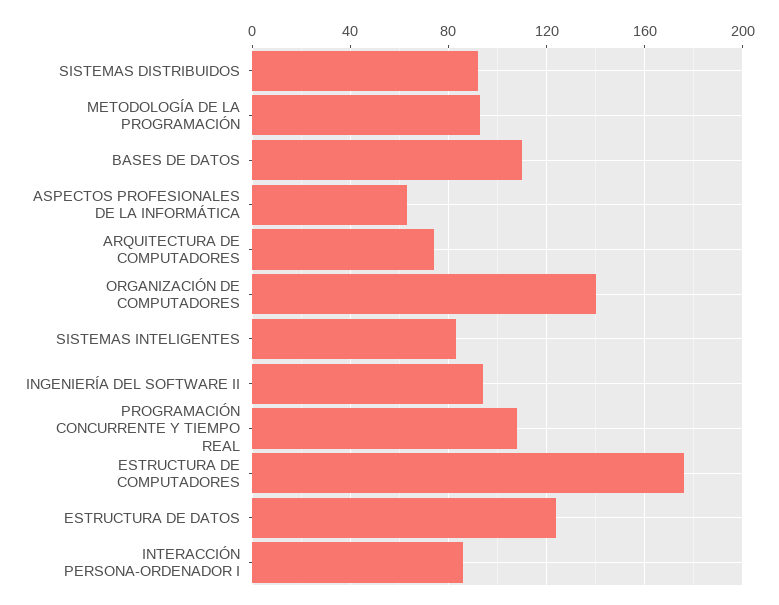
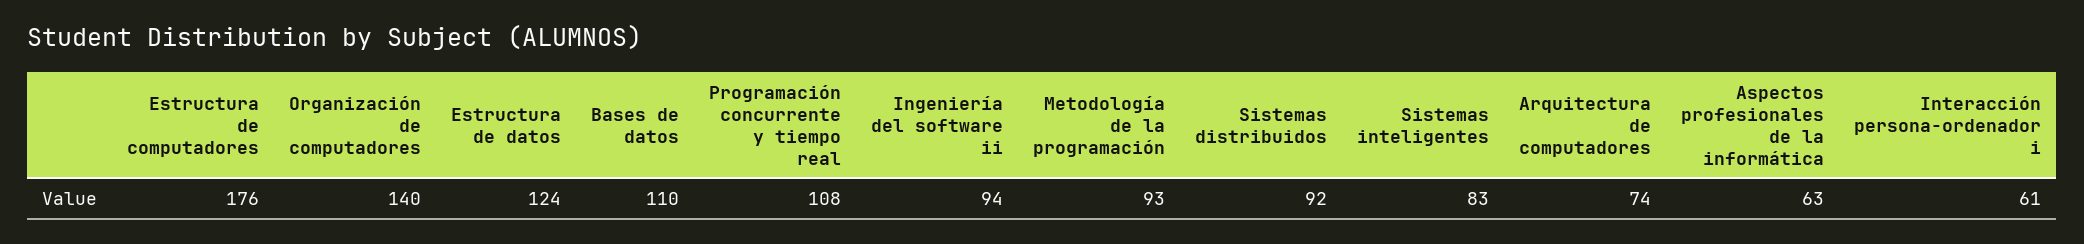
INTERACCIÓN PERSONA-ORDENADOR I: 85 -> 61

